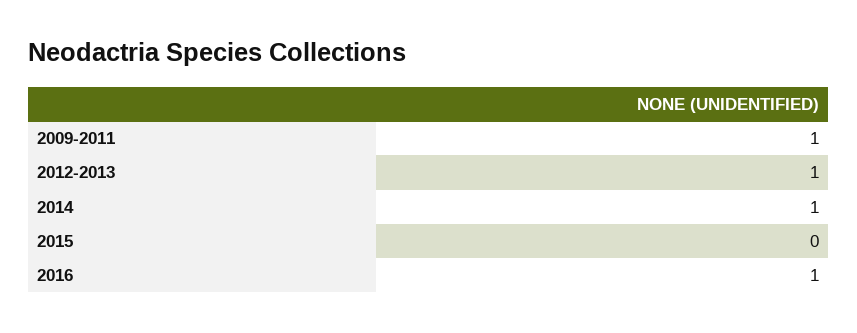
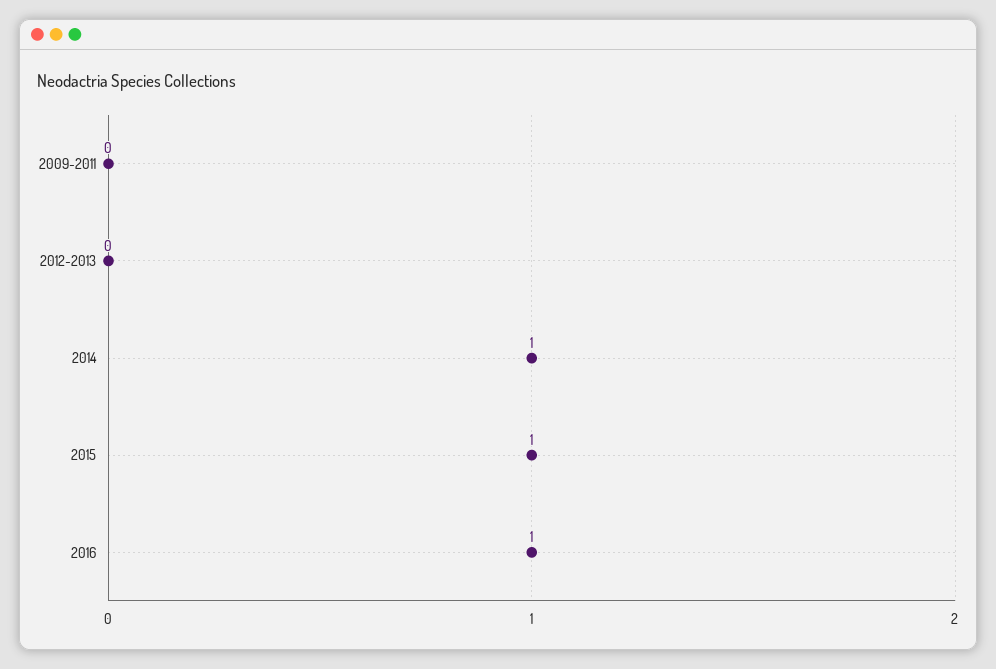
2009-2011: 1 -> 0
2012-2013: 1 -> 0
2015: 0 -> 1

